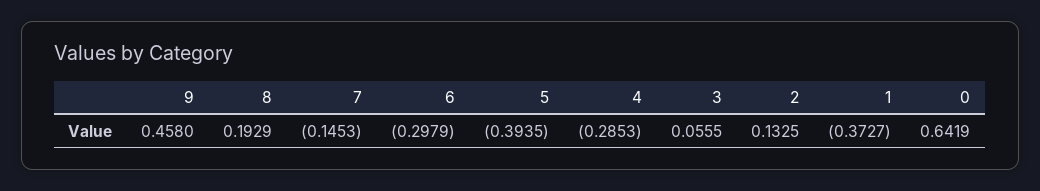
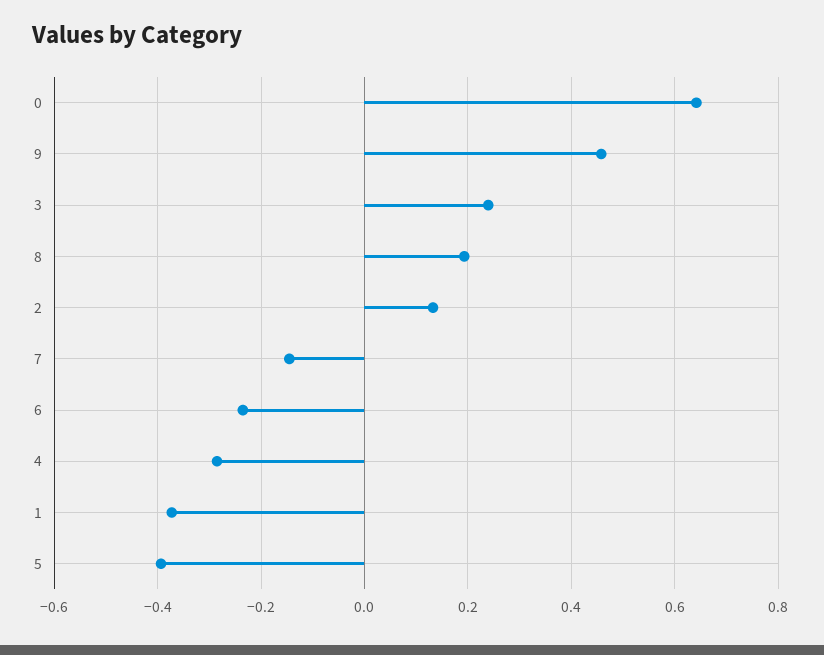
6: -0.2979 -> -0.24
3: 0.0555 -> 0.24

